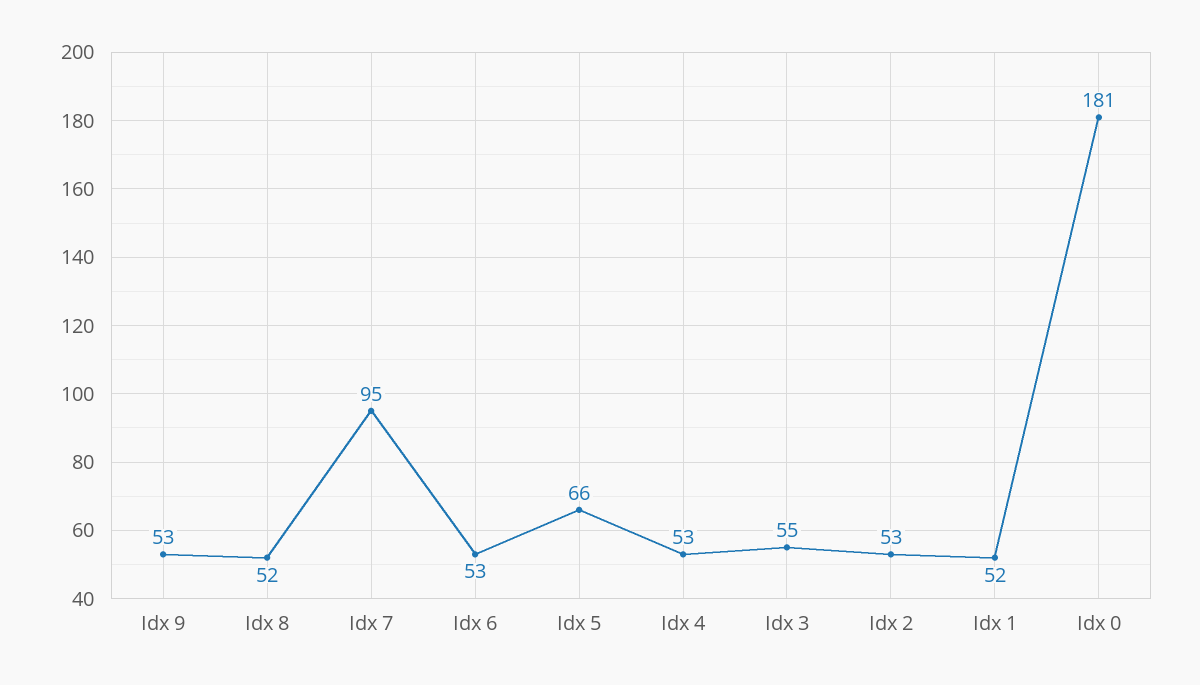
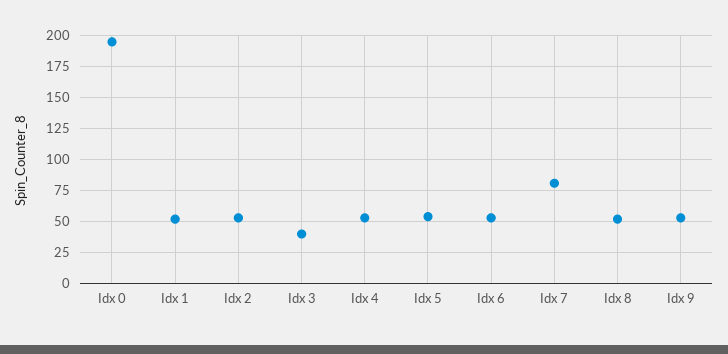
Idx 7: 95 -> 80
Idx 5: 66 -> 55
Idx 3: 55 -> 40
Idx 0: 181 -> 195

